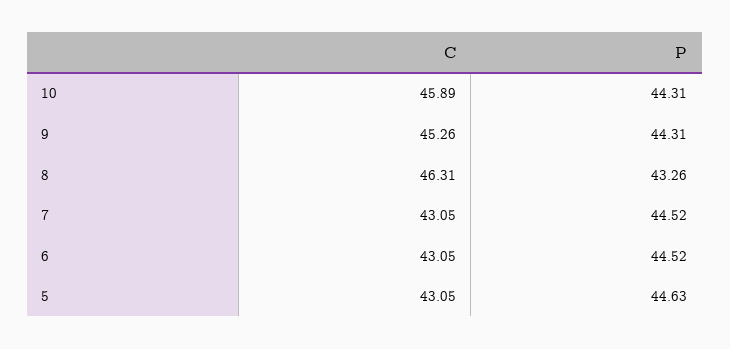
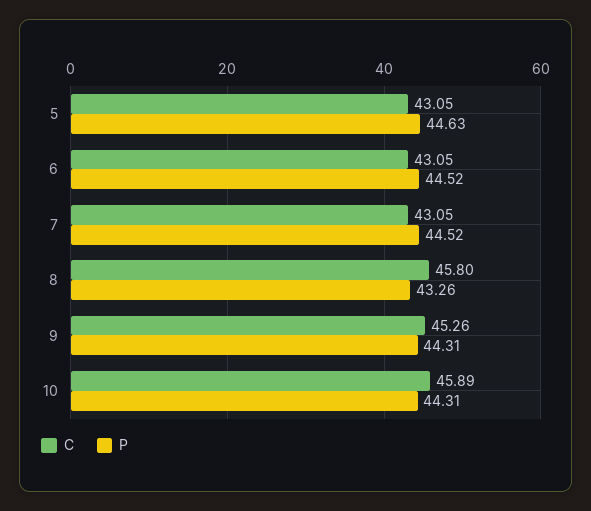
C, 8: 46.31 -> 45.8

